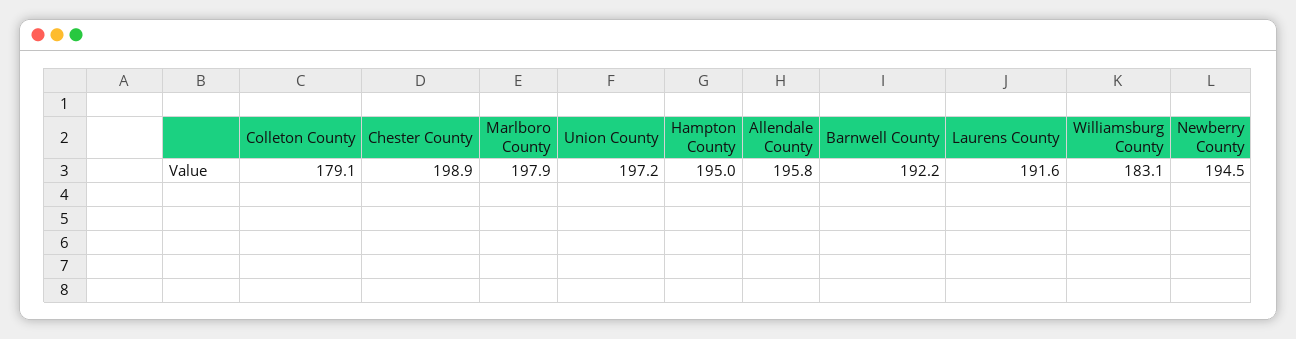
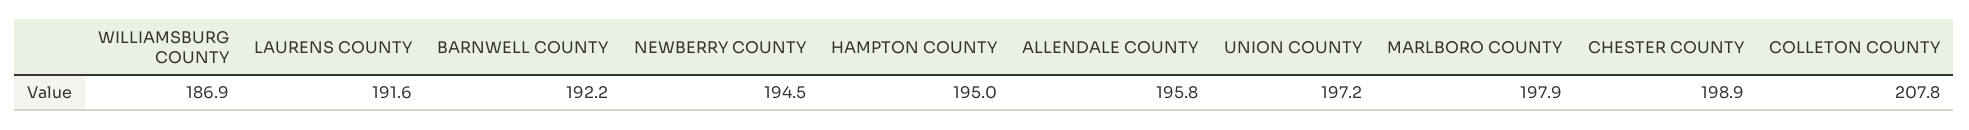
Colleton County: 179.1 -> 207.8
Williamsburg County: 183.1 -> 186.9

